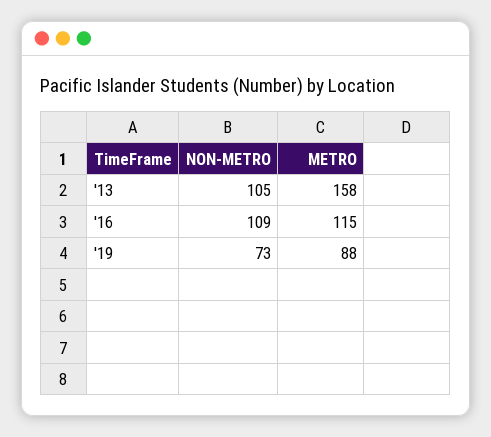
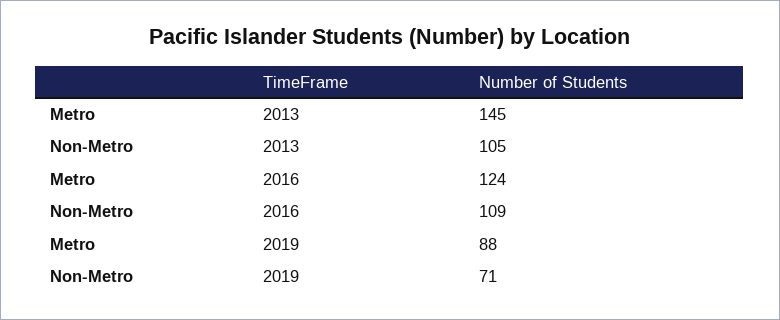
METRO, '13: 158 -> 145
METRO, '16: 115 -> 124
NON-METRO, '19: 73 -> 71

